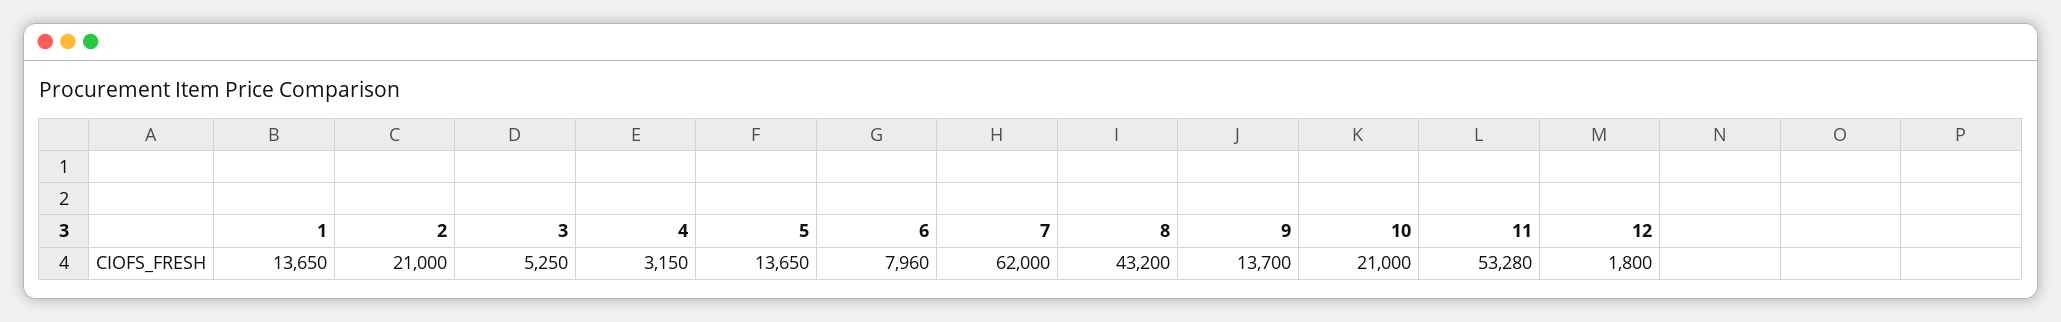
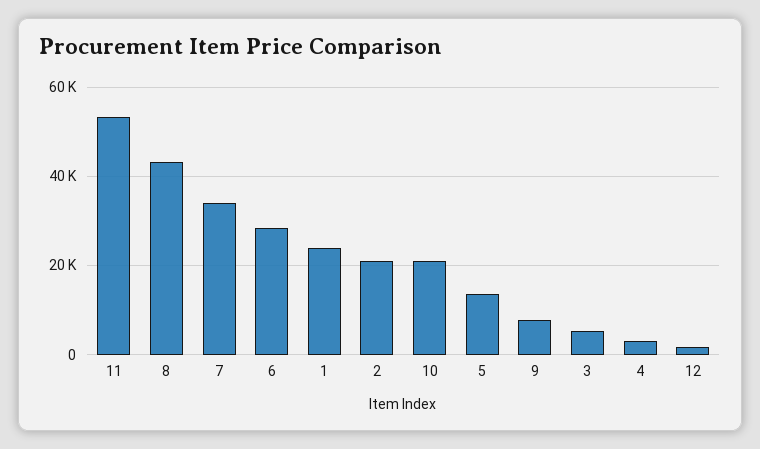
1: 13650 -> 24000
6: 7960 -> 28000
7: 62000 -> 34000
9: 13700 -> 8000

